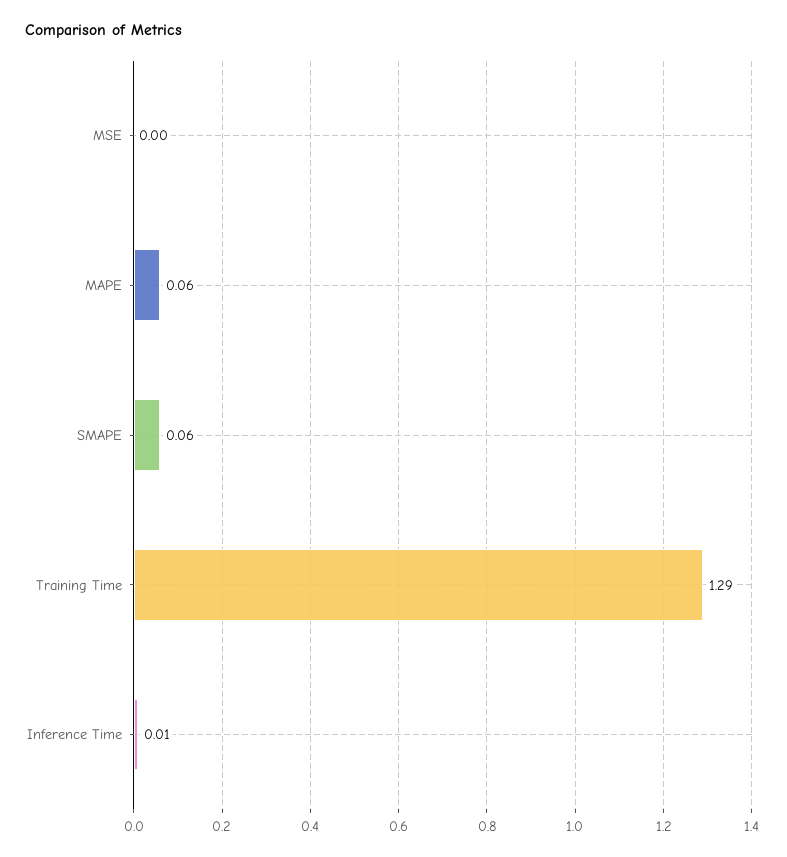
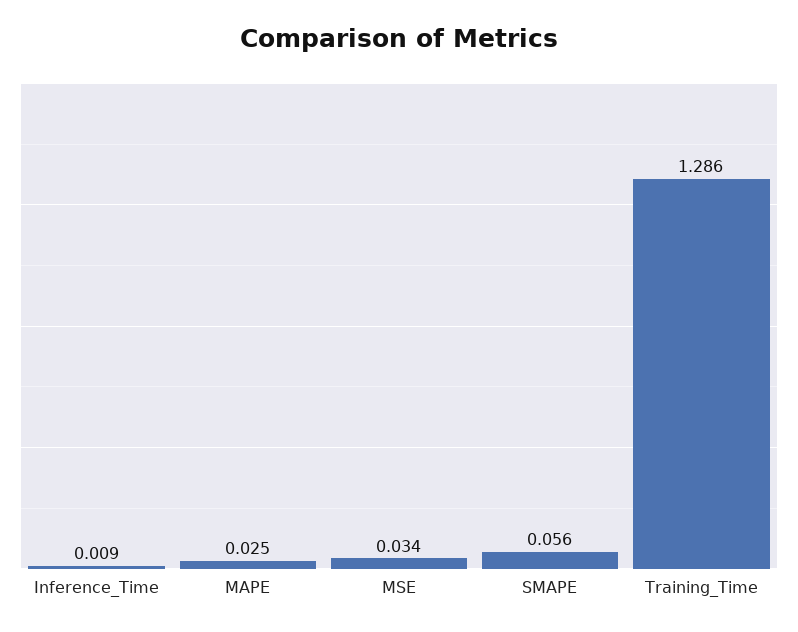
MSE: 0 -> 0.034
MAPE: 0.06 -> 0.025

